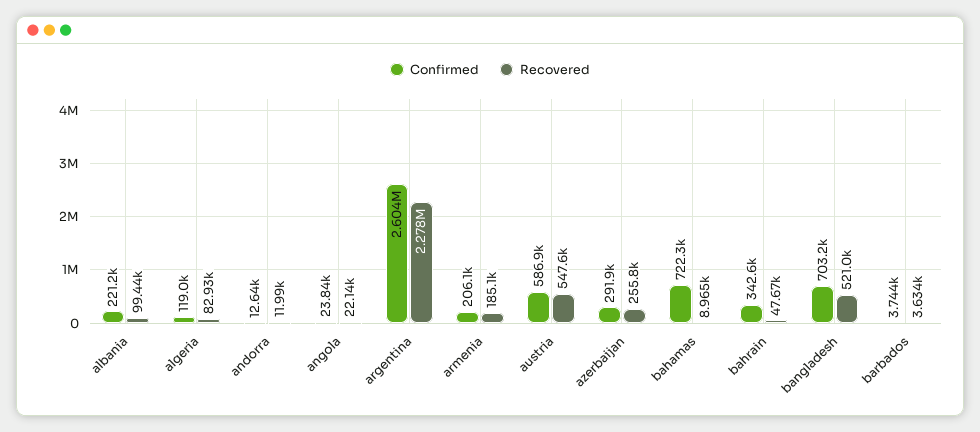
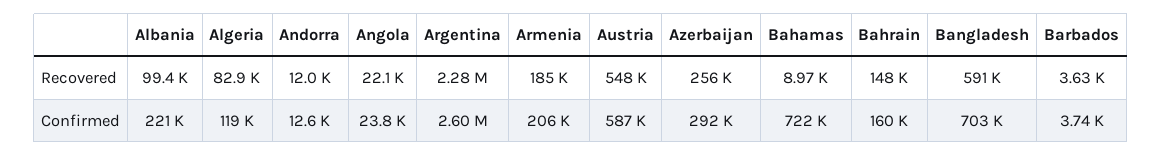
Confirmed, bahrain: 342600 -> 160000
Recovered, bahrain: 47670 -> 148000
Recovered, bangladesh: 521000 -> 591000

